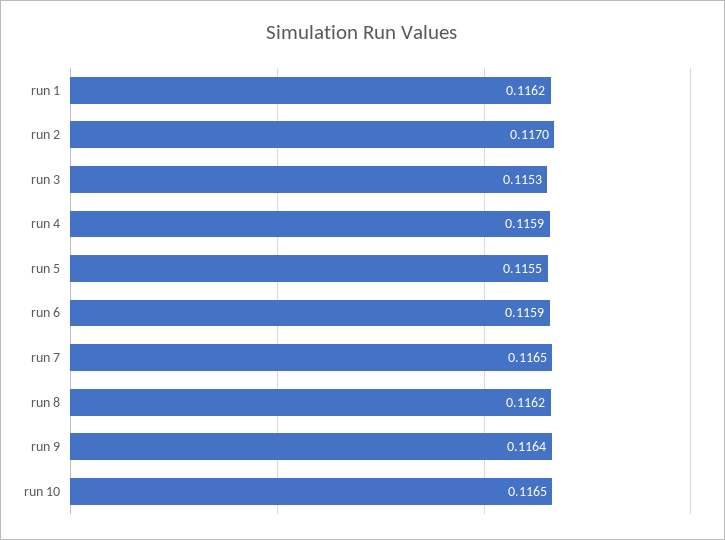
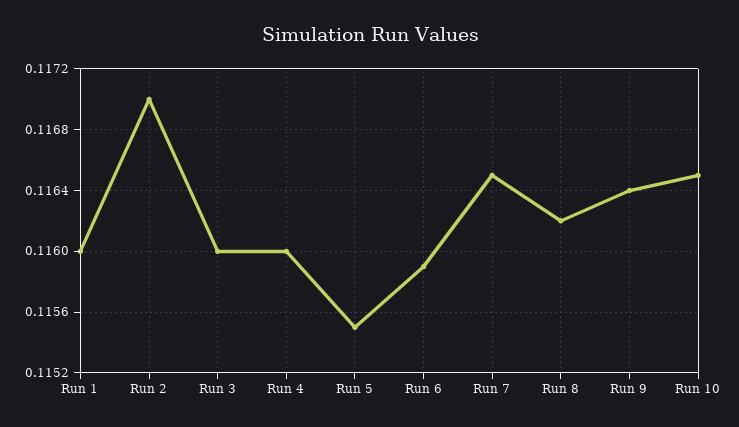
run 1: 0.1162 -> 0.116
run 3: 0.1153 -> 0.116
run 4: 0.1159 -> 0.116

